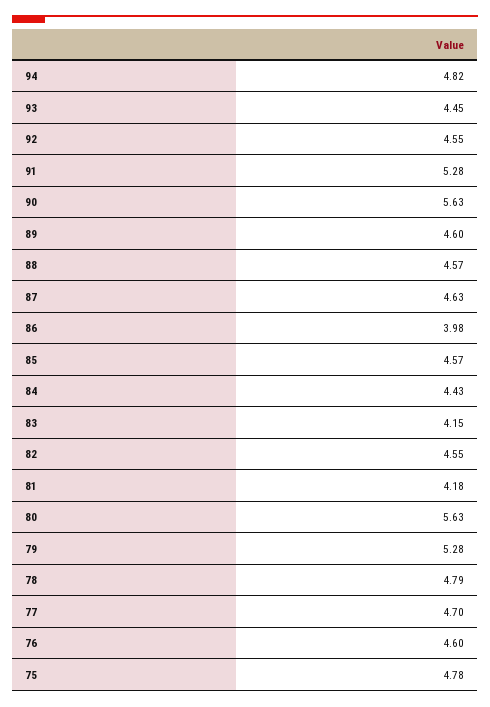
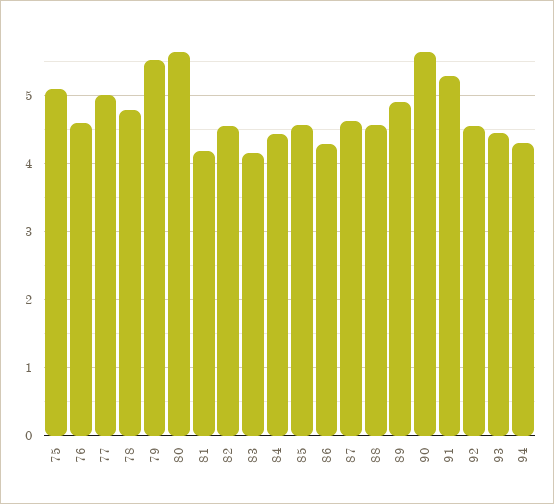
94: 4.82 -> 4.3
89: 4.6 -> 4.9
86: 3.98 -> 4.3
79: 5.28 -> 5.5
77: 4.7 -> 5
75: 4.78 -> 5.1

